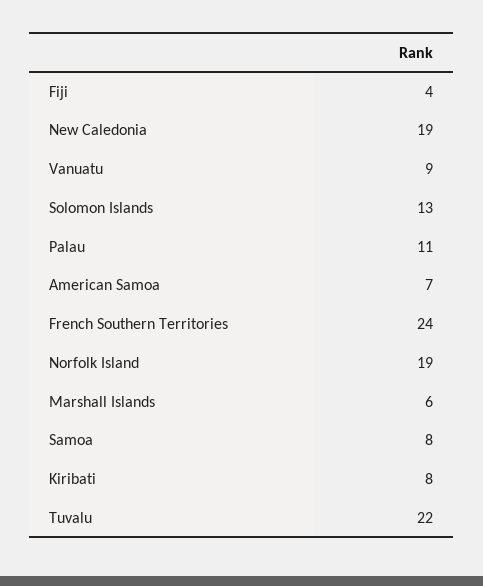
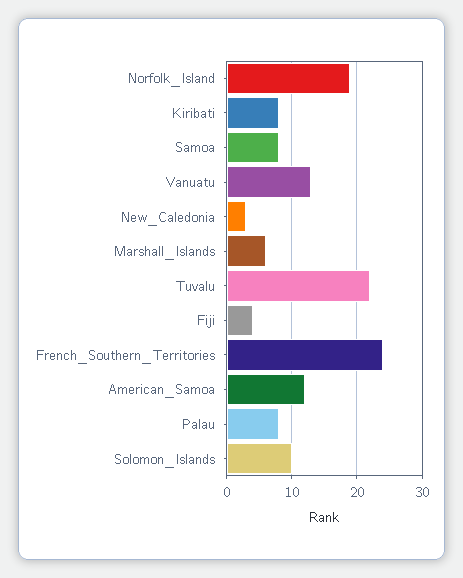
New Caledonia: 19 -> 3
Vanuatu: 9 -> 13
Solomon Islands: 13 -> 10
Palau: 11 -> 8
American Samoa: 7 -> 12

